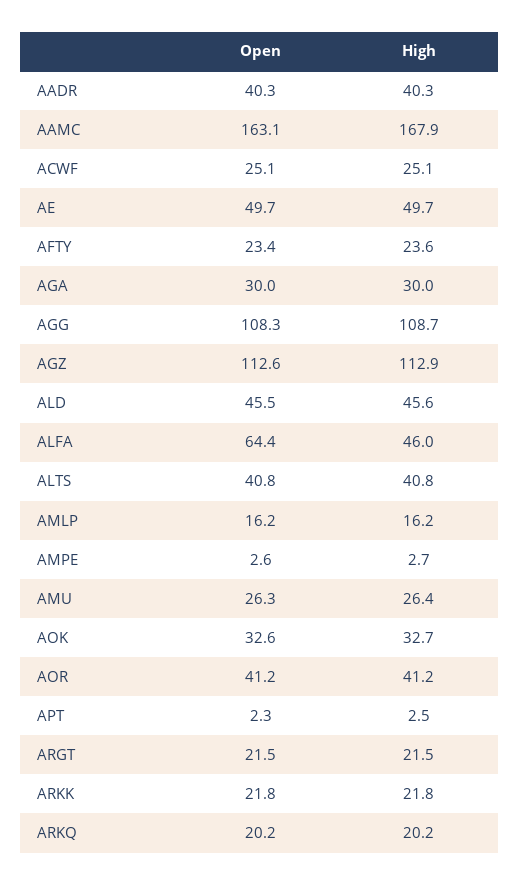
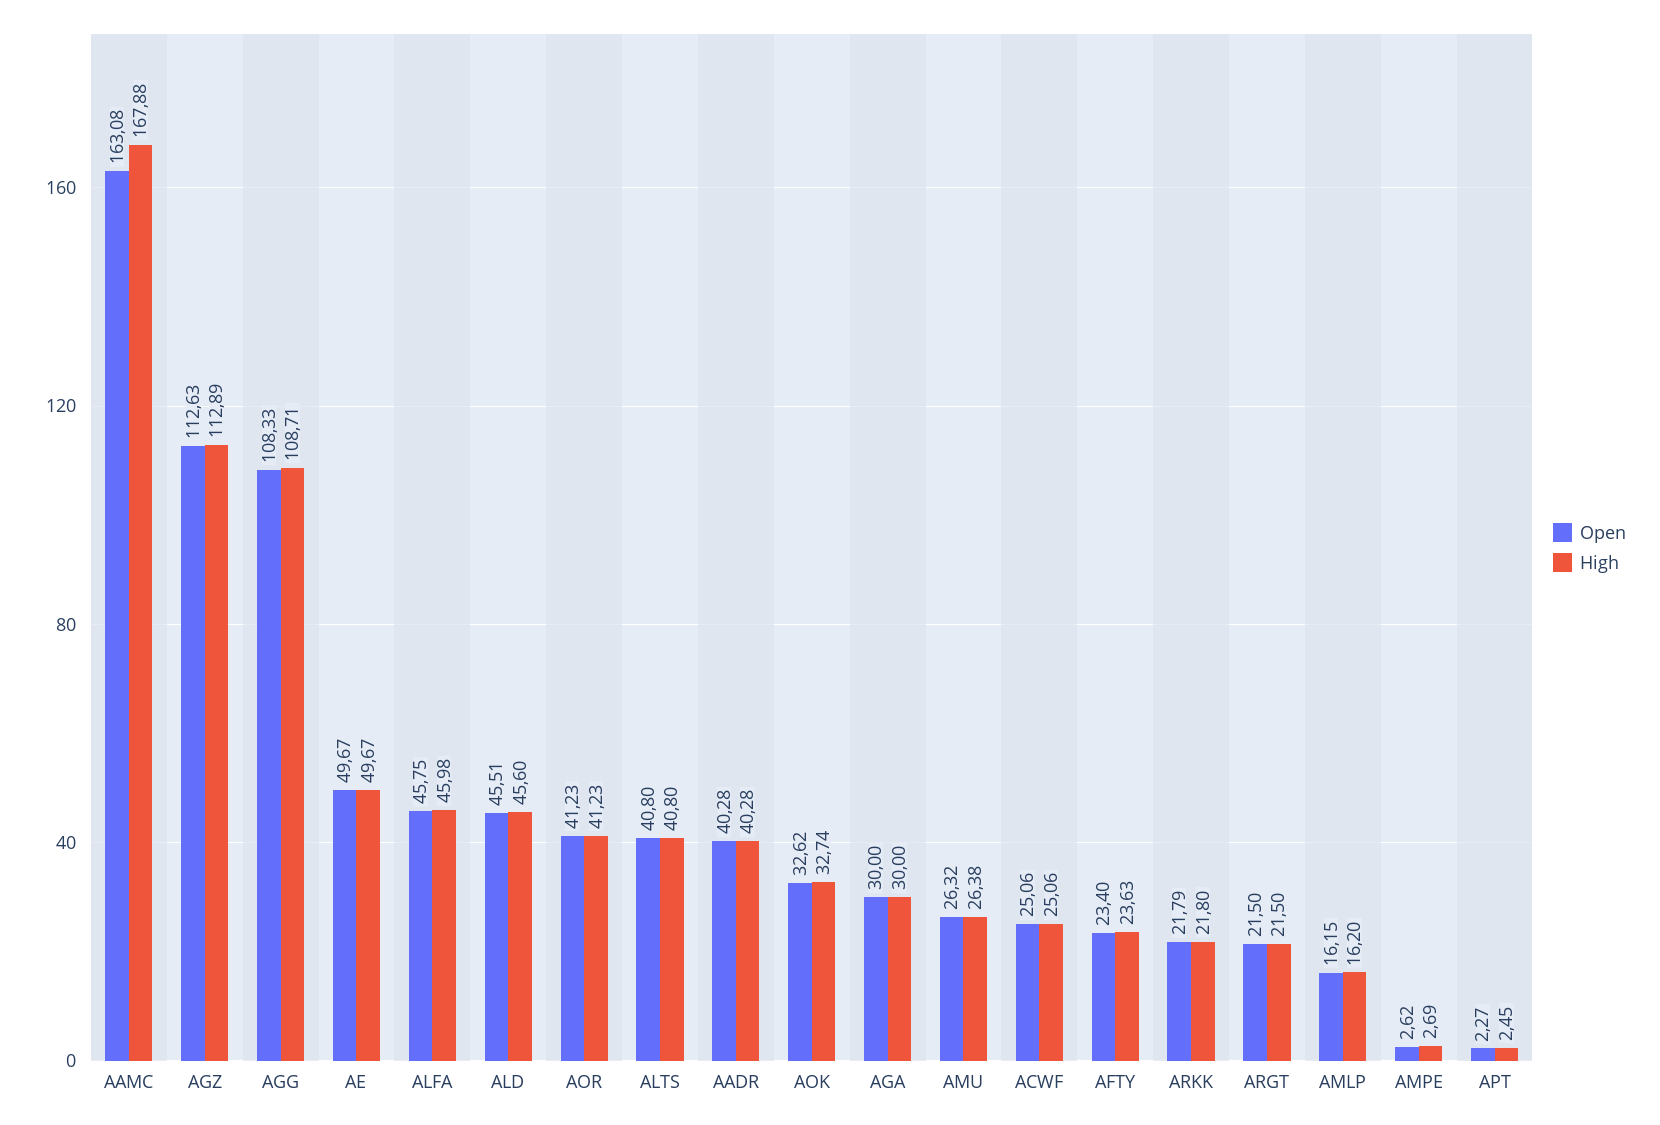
Open, ALFA: 64.4 -> 45.75
Open, ARKQ: 20.2 -> none
High, ARKQ: 20.2 -> none

